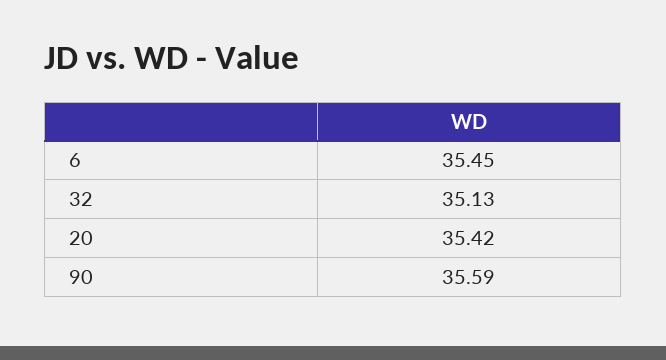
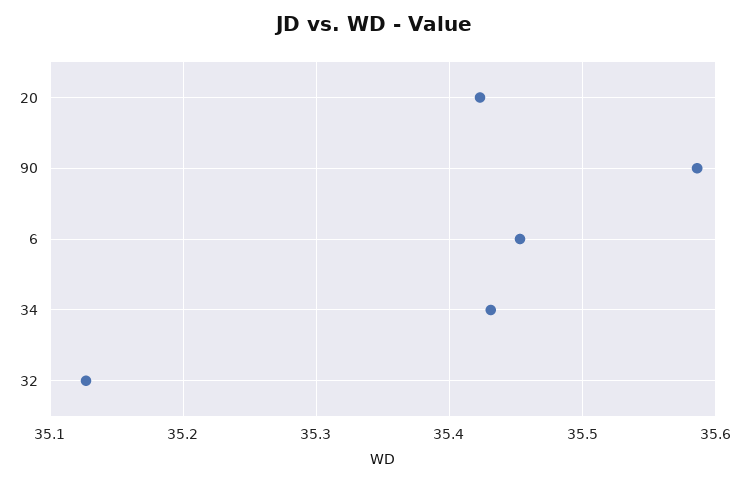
34: none -> 35.43

